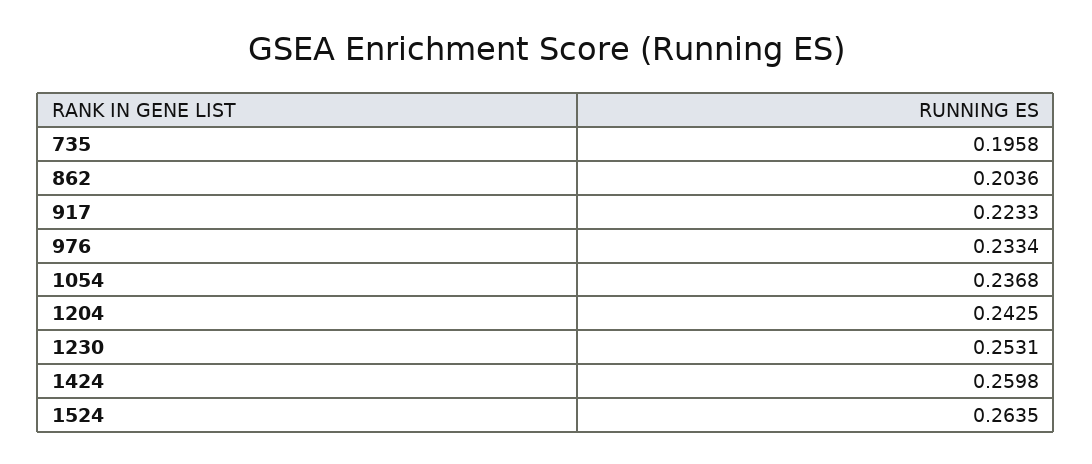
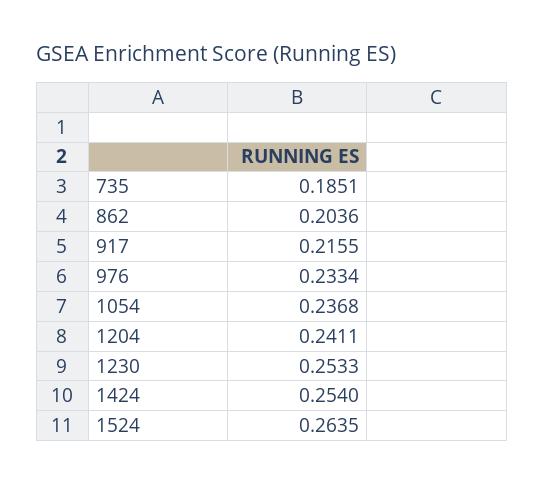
735: 0.1958 -> 0.1851
917: 0.2233 -> 0.2155
1204: 0.2425 -> 0.2411
1230: 0.2531 -> 0.2533
1424: 0.2598 -> 0.254

